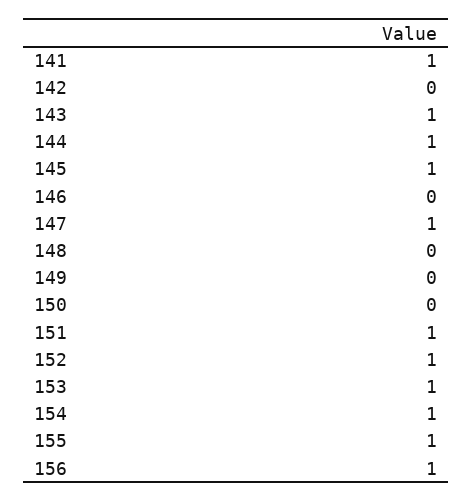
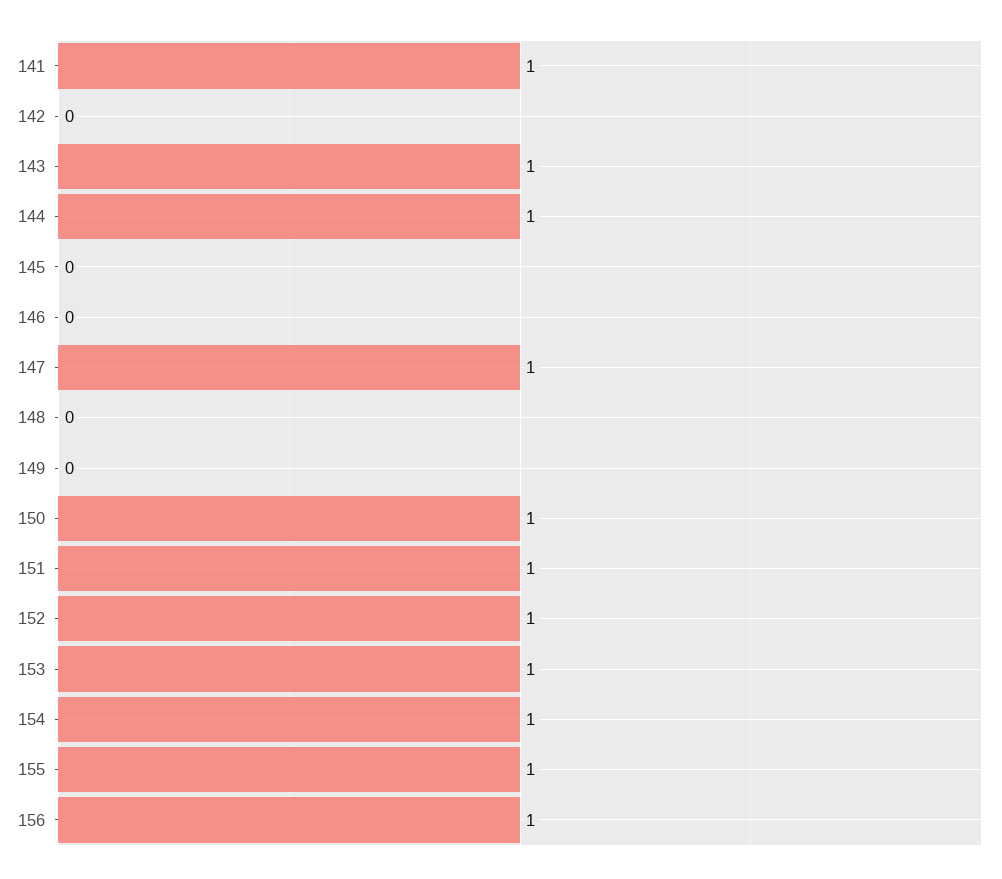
145: 1 -> 0
150: 0 -> 1

